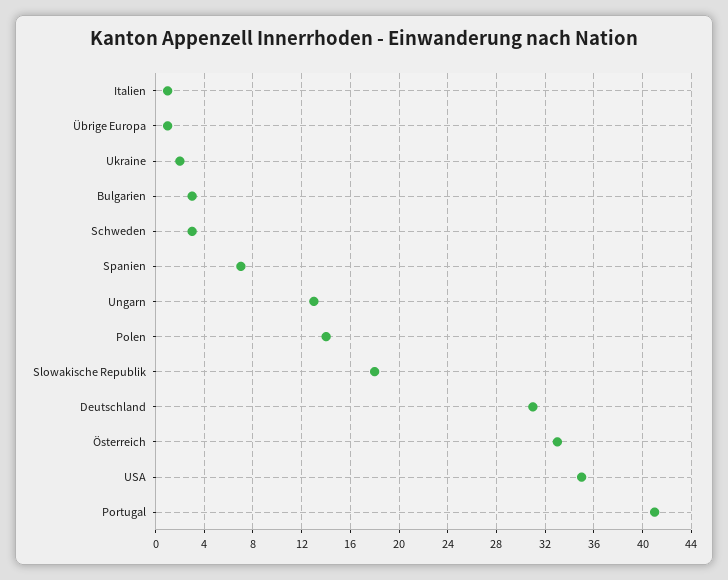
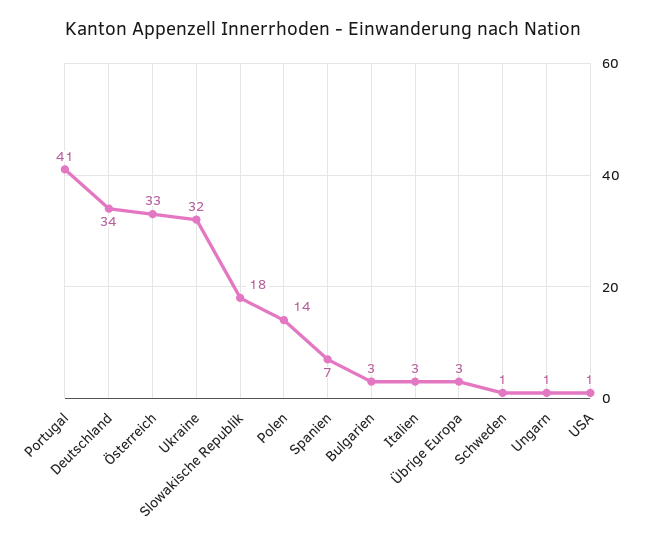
Italien: 1 -> 3
Übrige Europa: 1 -> 3
Ukraine: 2 -> 32
Schweden: 3 -> 1
Ungarn: 13 -> 1
Deutschland: 31 -> 34
USA: 35 -> 1

